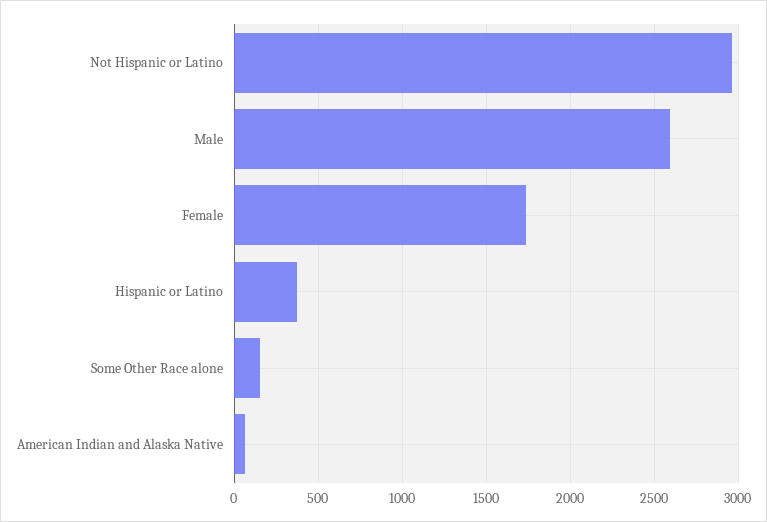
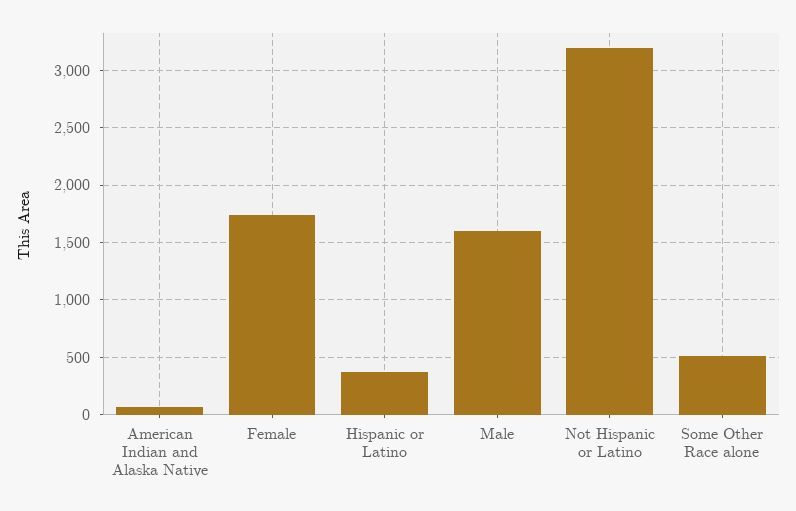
Not Hispanic or Latino: 2950 -> 3200
Male: 2600 -> 1600
Some Other Race alone: 150 -> 500

